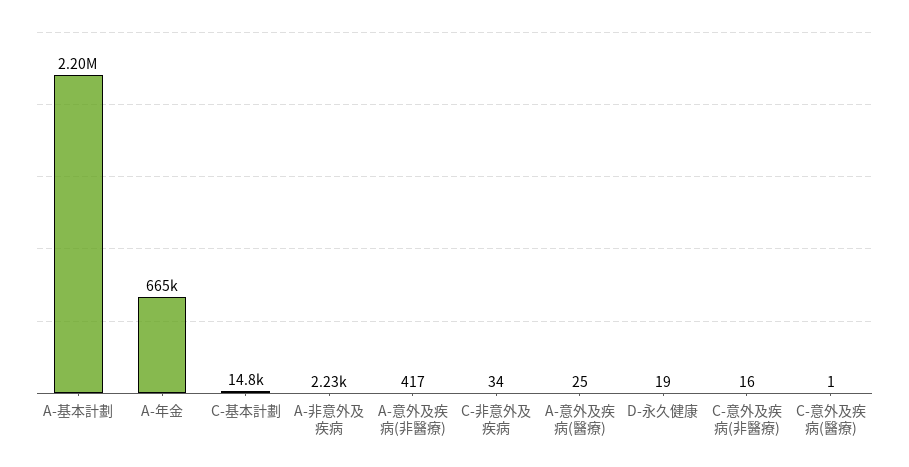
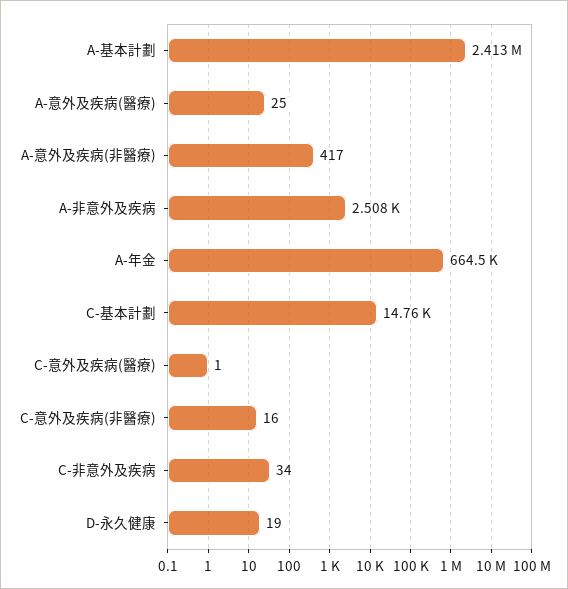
A-基本計劃: 2200000 -> 2413000
A-非意外及疾病: 2230 -> 2508

